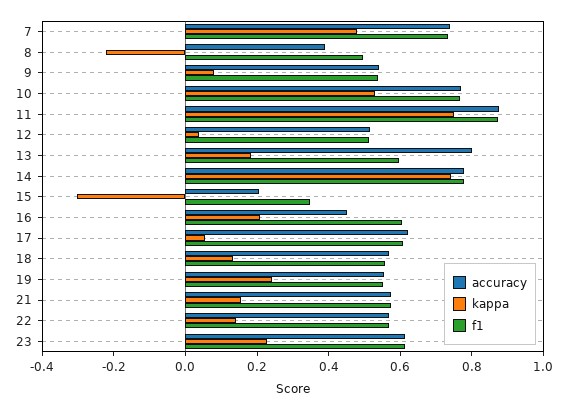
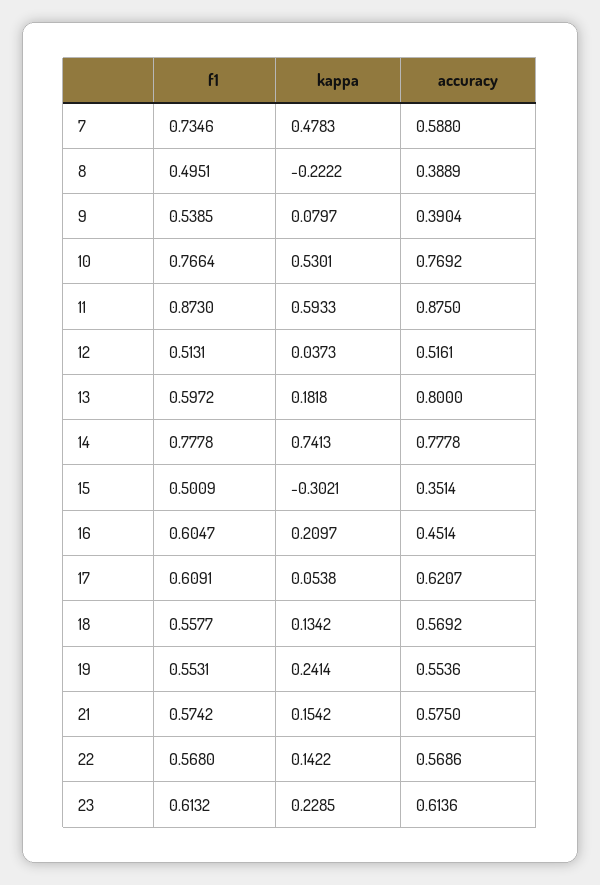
accuracy, 7: 0.75 -> 0.588
accuracy, 9: 0.55 -> 0.3904
kappa, 11: 0.75 -> 0.5933
accuracy, 15: 0.2 -> 0.3514
f1, 15: 0.35 -> 0.5009

